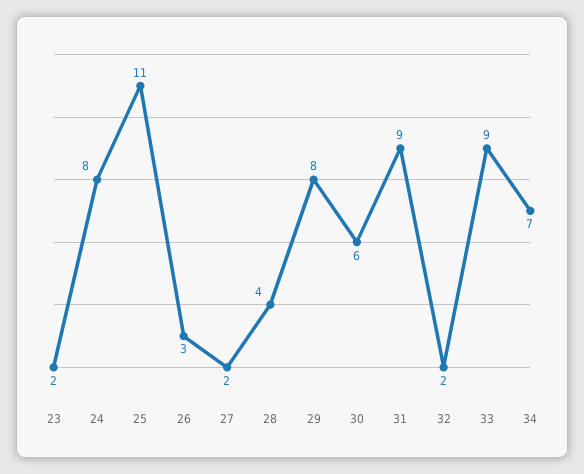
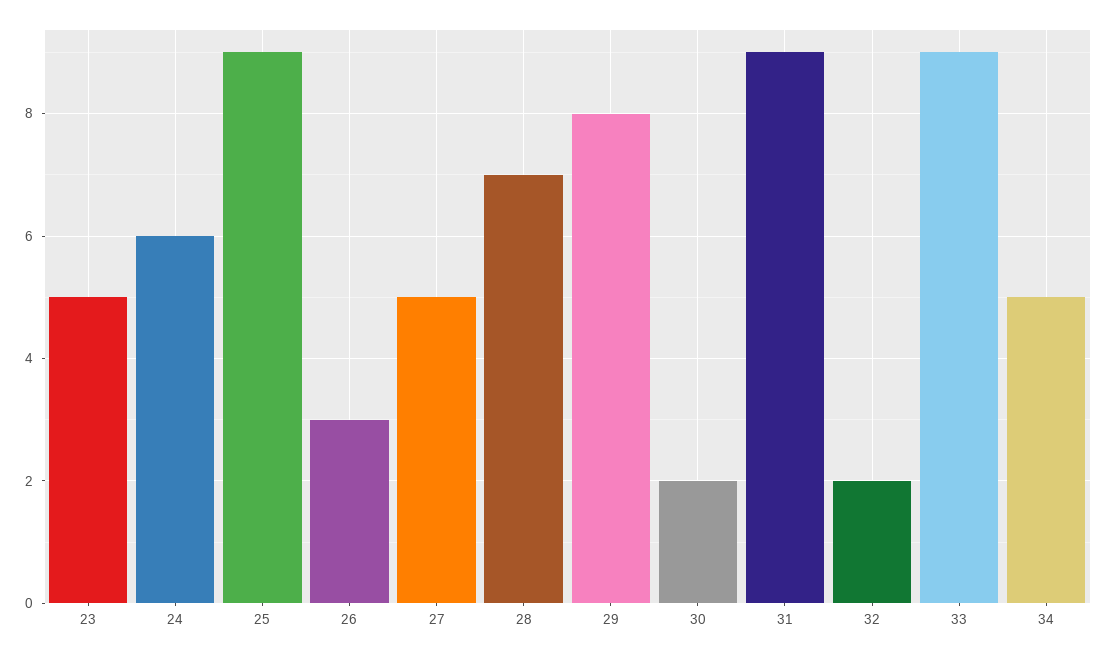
23: 2 -> 5
24: 8 -> 6
25: 11 -> 9
27: 2 -> 5
28: 4 -> 7
30: 6 -> 2
34: 7 -> 5

